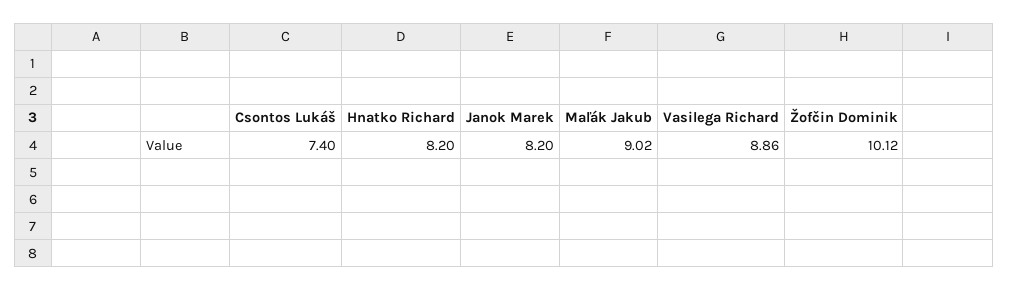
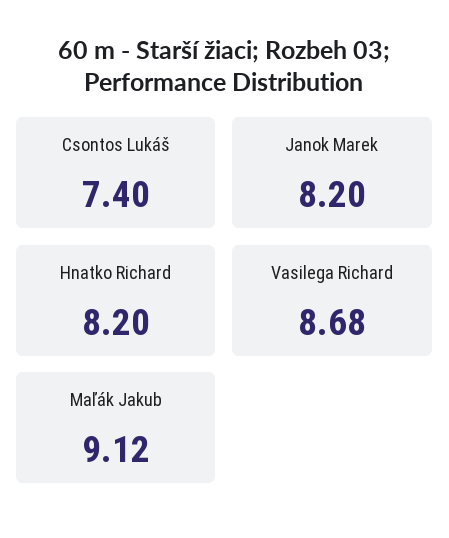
Maľák Jakub: 9.02 -> 9.12
Vasilega Richard: 8.86 -> 8.68
Žofčin Dominik: 10.12 -> none

